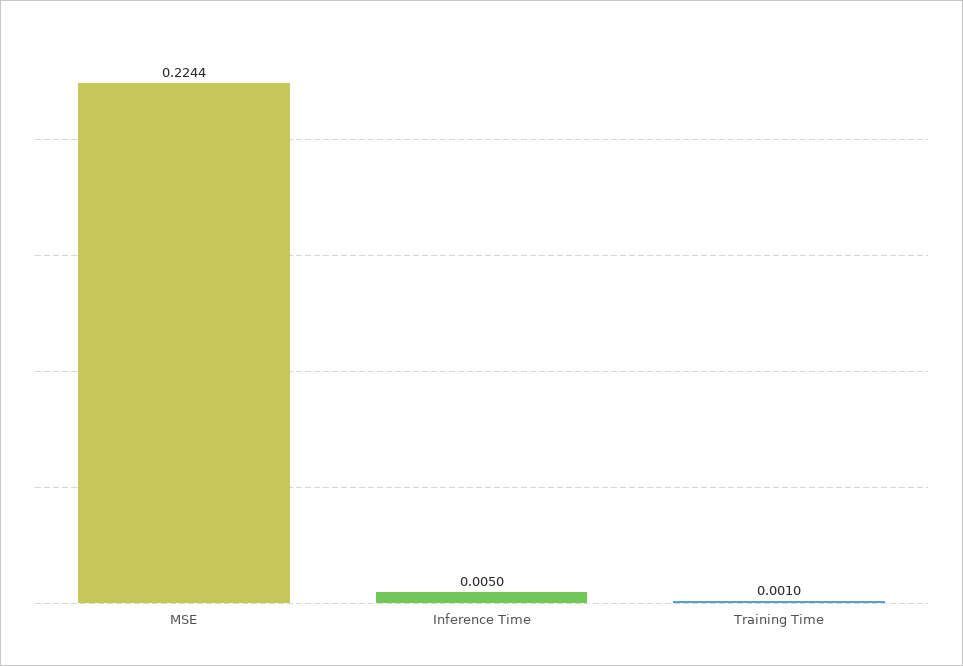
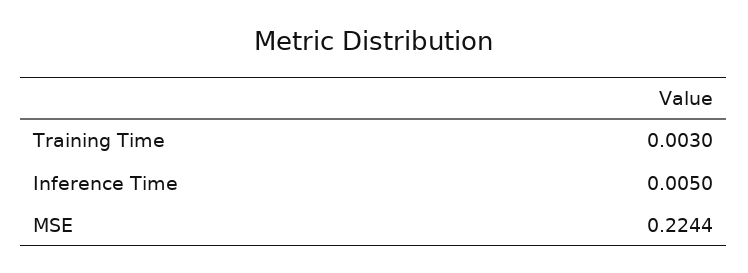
Training Time: 0.001 -> 0.003

